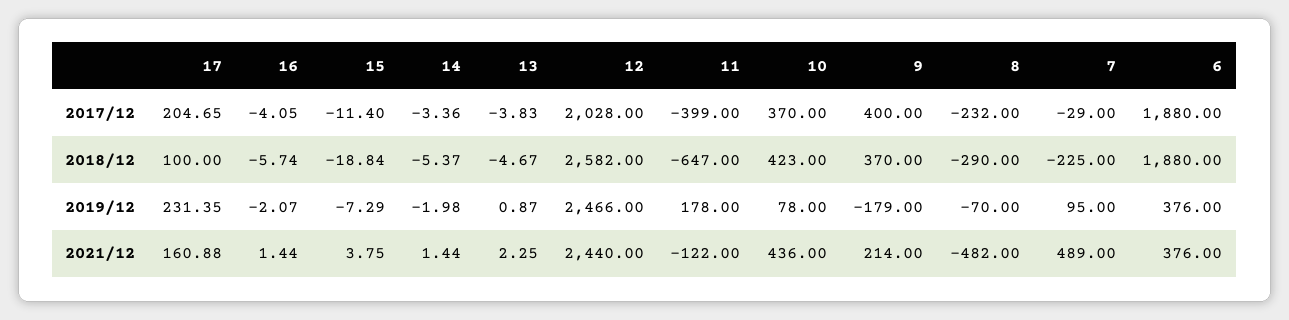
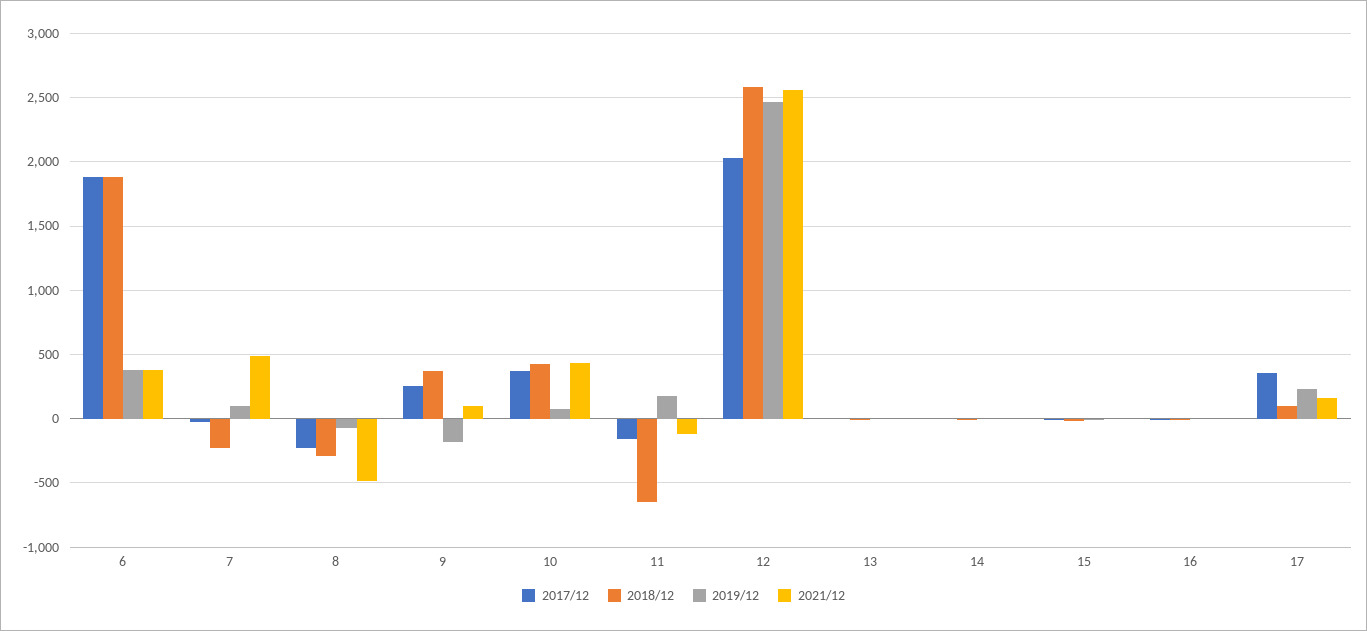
2017/12, 17: 204.65 -> 350
2017/12, 11: -399 -> -150
2017/12, 9: 400 -> 250
2021/12, 12: 2440 -> 2550
2021/12, 9: 214 -> 100

